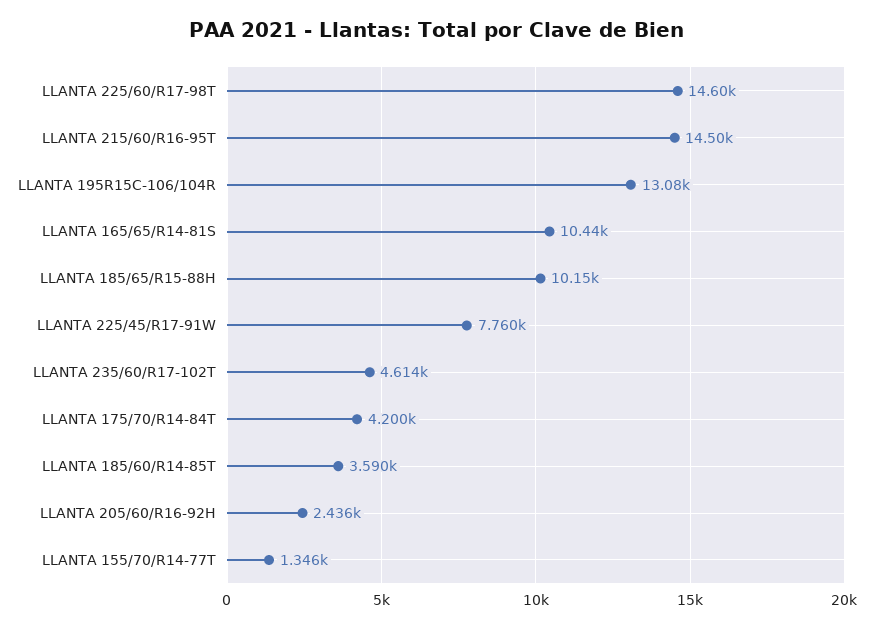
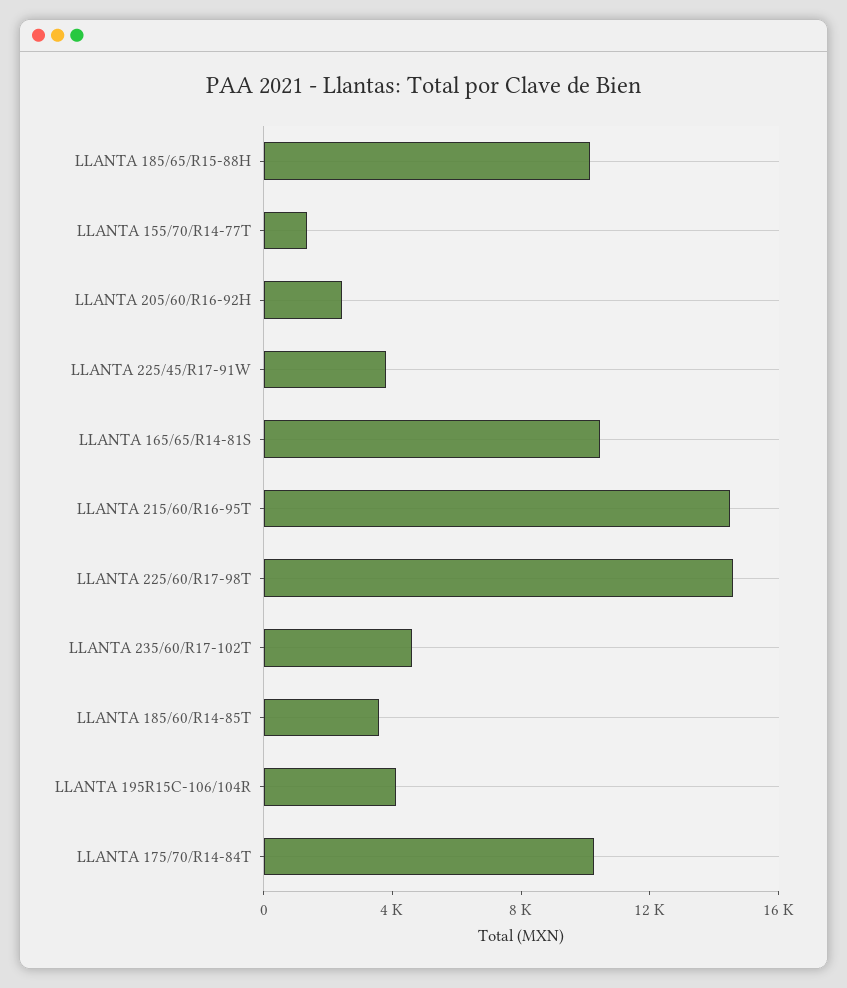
LLANTA 195R15C-106/104R: 13080 -> 4000
LLANTA 225/45/R17-91W: 7760 -> 4000
LLANTA 175/70/R14-84T: 4200 -> 10000

